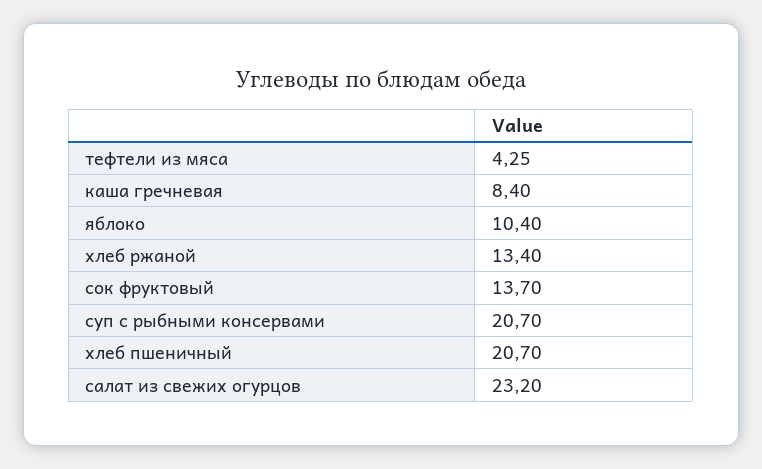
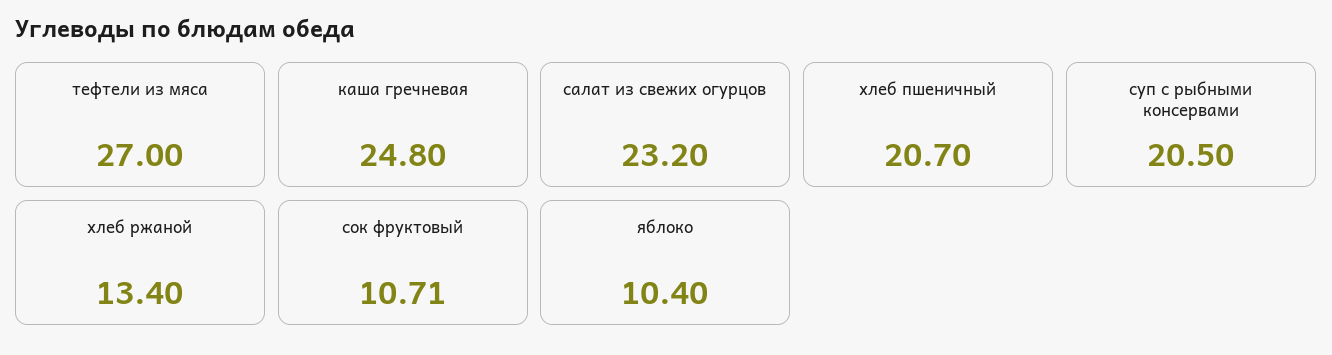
тефтели из мяса: 4.25 -> 27
каша гречневая: 8.4 -> 24.8
сок фруктовый: 13.7 -> 10.71
суп с рыбными консервами: 20.7 -> 20.5

